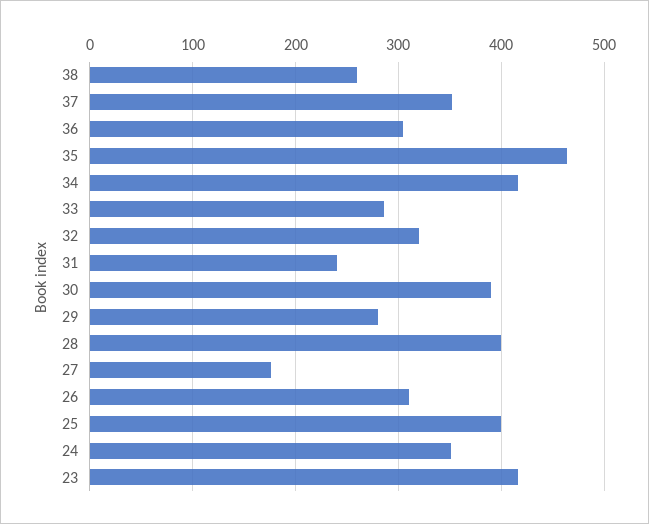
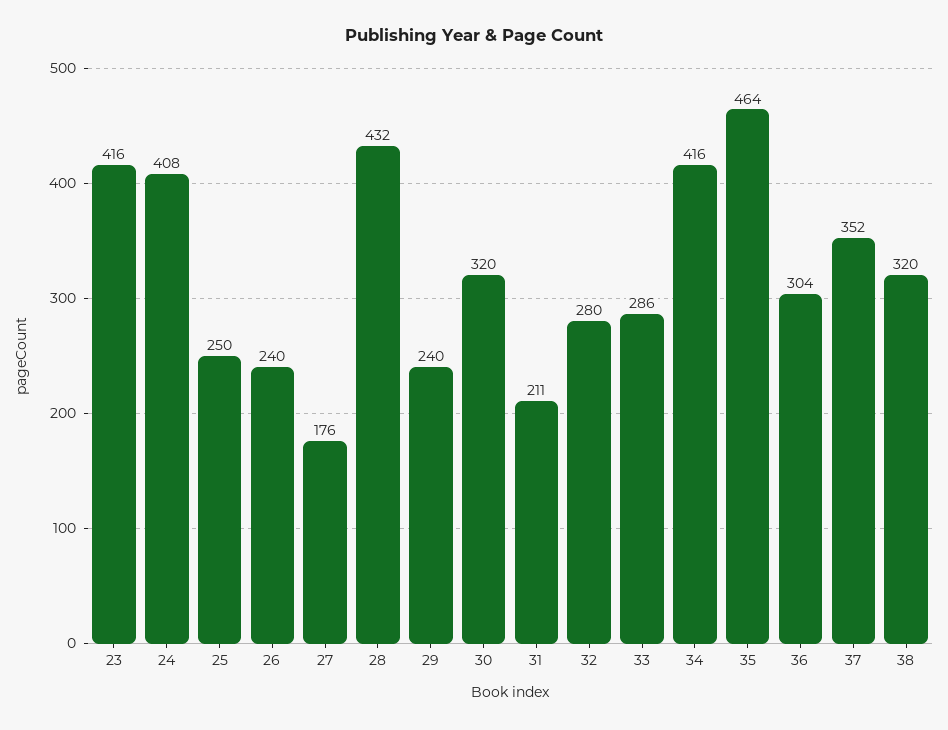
38: 260 -> 320
32: 320 -> 280
31: 240 -> 211
30: 390 -> 320
29: 280 -> 240
28: 400 -> 432
26: 310 -> 240
25: 400 -> 250
24: 350 -> 408

